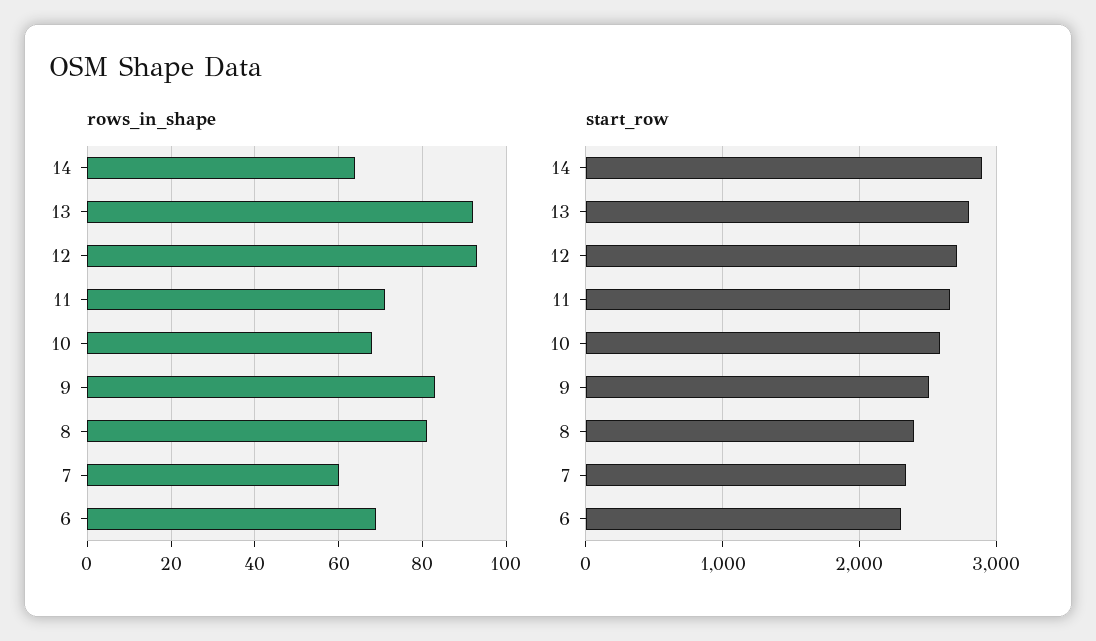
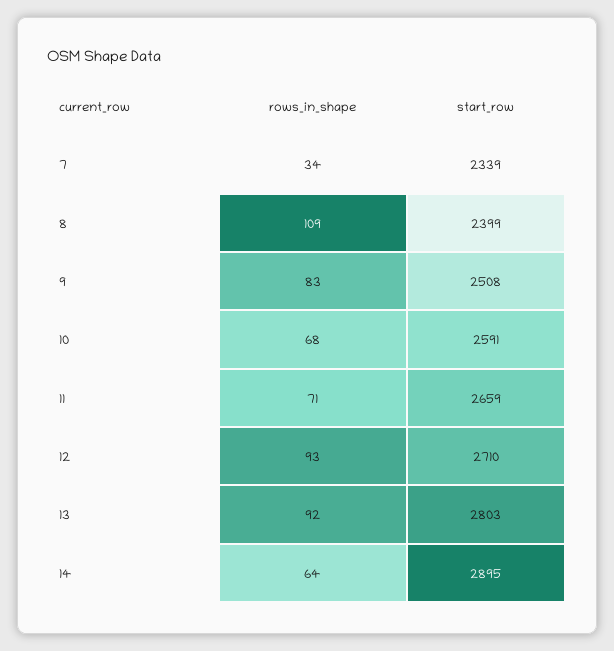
rows_in_shape, 8: 80 -> 109
rows_in_shape, 7: 60 -> 34
rows_in_shape, 6: 70 -> none
start_row, 6: 2300 -> none

